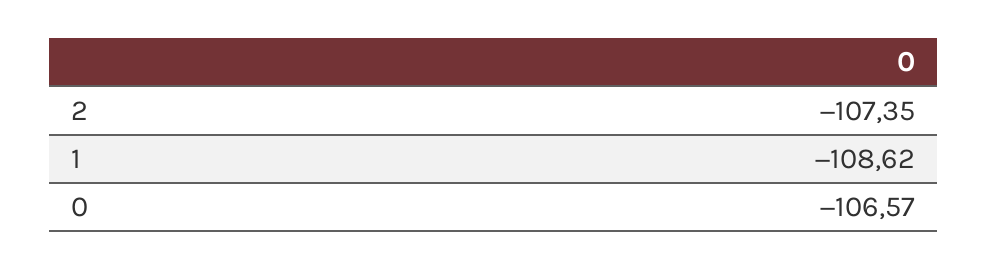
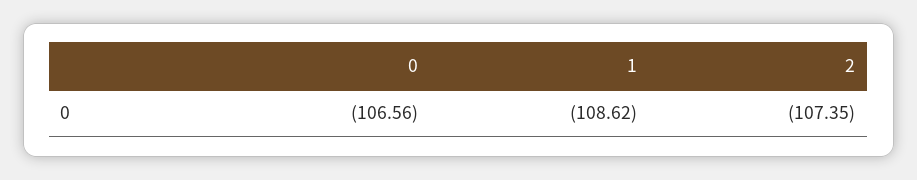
0: -106.57 -> -106.56

